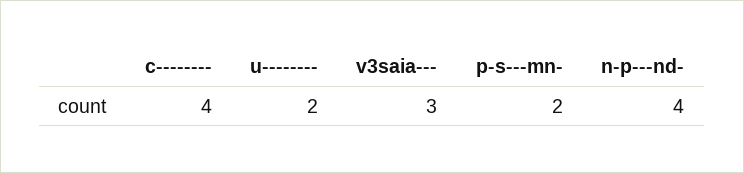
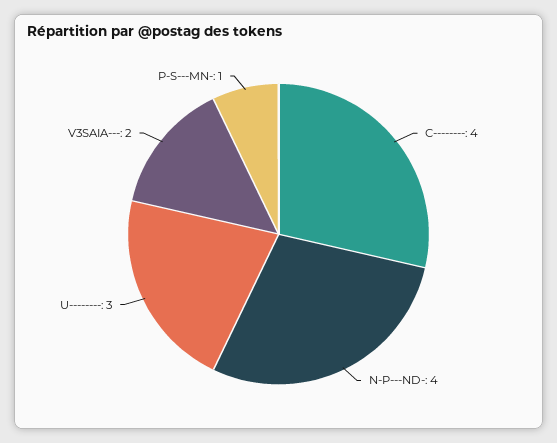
u--------: 2 -> 3
v3saia---: 3 -> 2
p-s---mn-: 2 -> 1

